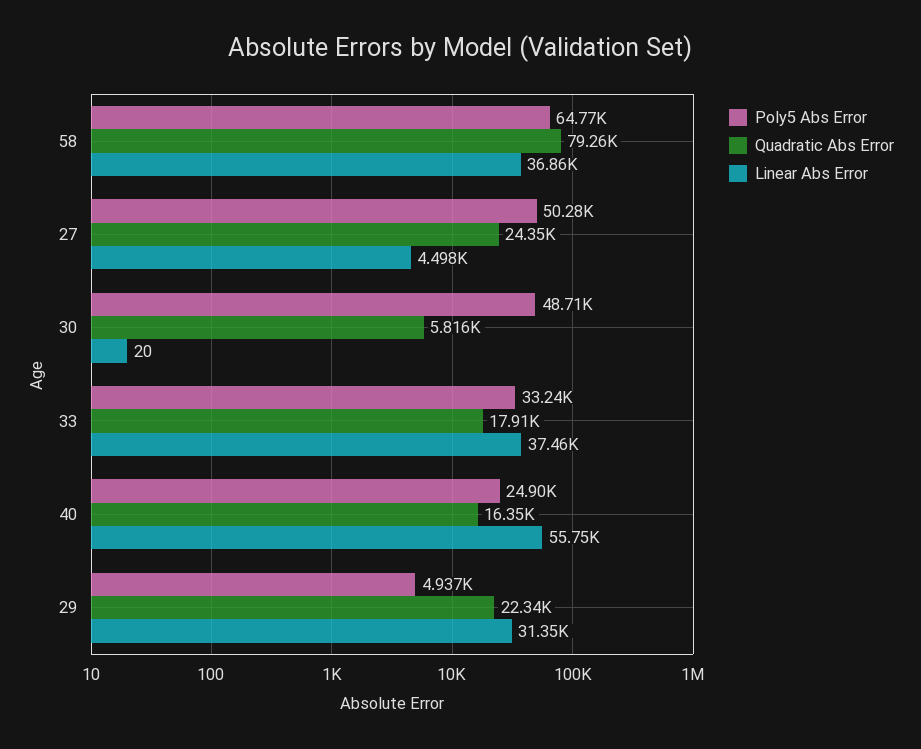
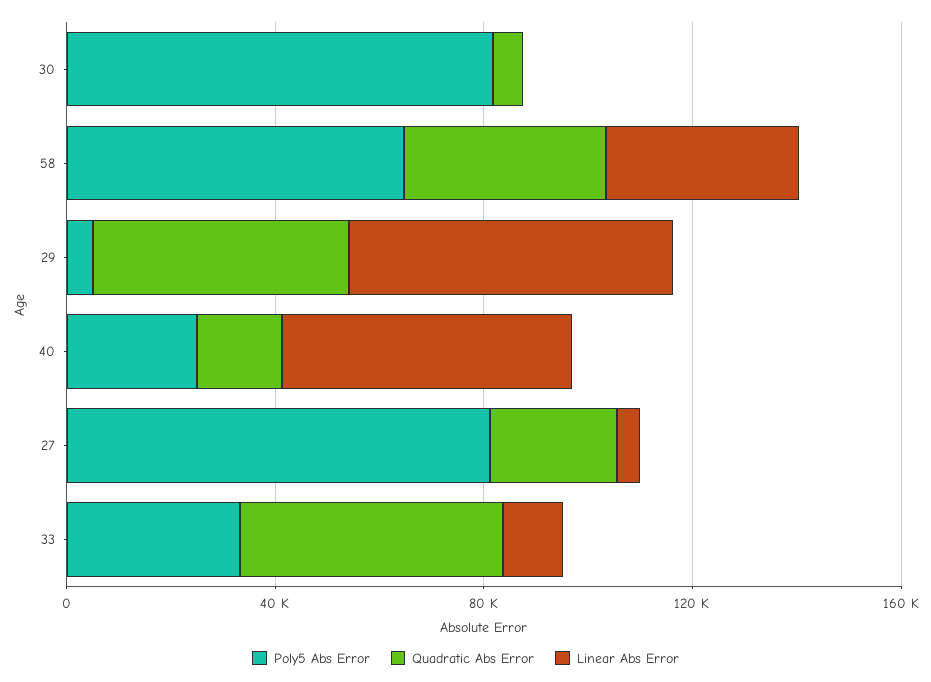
Quadratic Abs Error, 58: 79260 -> 40000
Poly5 Abs Error, 27: 50280 -> 80000
Poly5 Abs Error, 30: 48710 -> 80000
Quadratic Abs Error, 33: 17910 -> 50000
Linear Abs Error, 33: 37460 -> 10000
Quadratic Abs Error, 29: 22340 -> 50000
Linear Abs Error, 29: 31350 -> 60000

